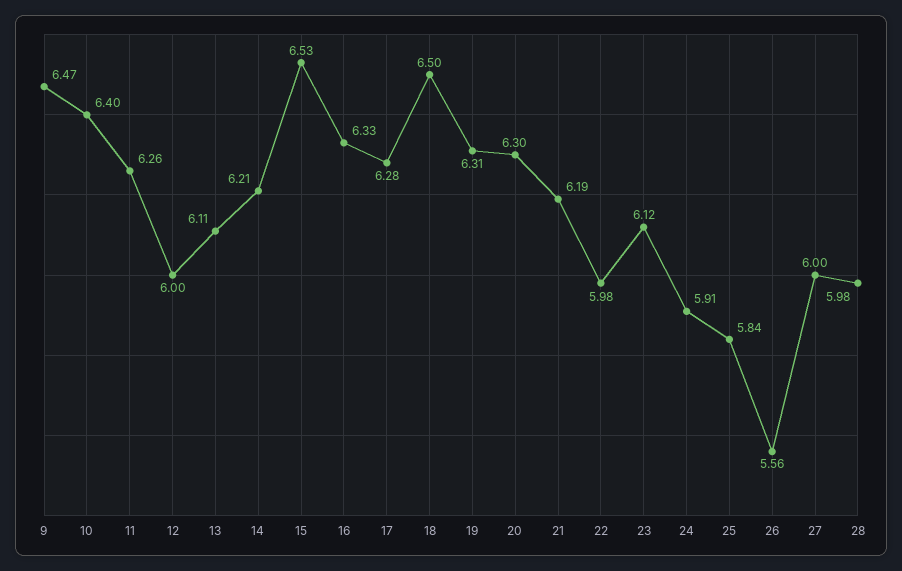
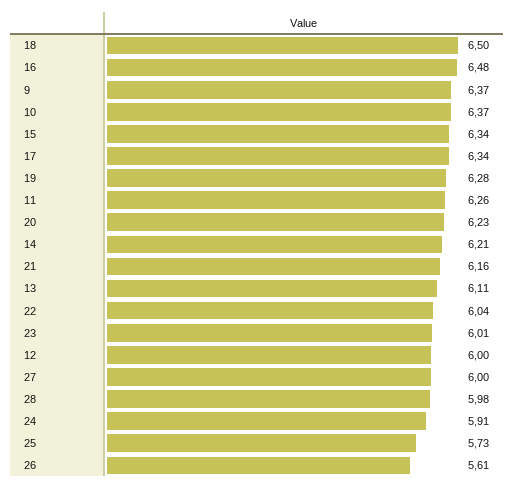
9: 6.47 -> 6.37
10: 6.4 -> 6.37
15: 6.53 -> 6.34
16: 6.33 -> 6.48
17: 6.28 -> 6.34
19: 6.31 -> 6.28
20: 6.3 -> 6.23
21: 6.19 -> 6.16
22: 5.98 -> 6.04
23: 6.12 -> 6.01
25: 5.84 -> 5.73
26: 5.56 -> 5.61

